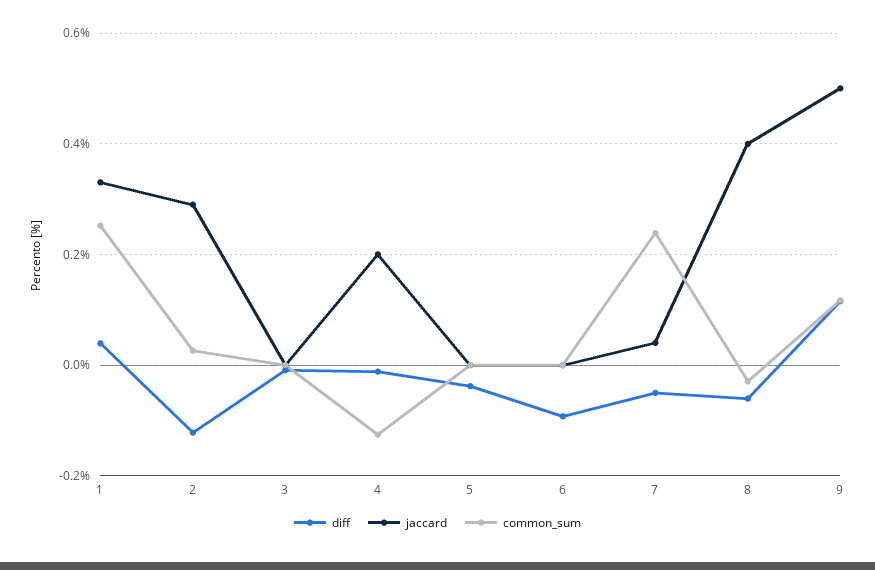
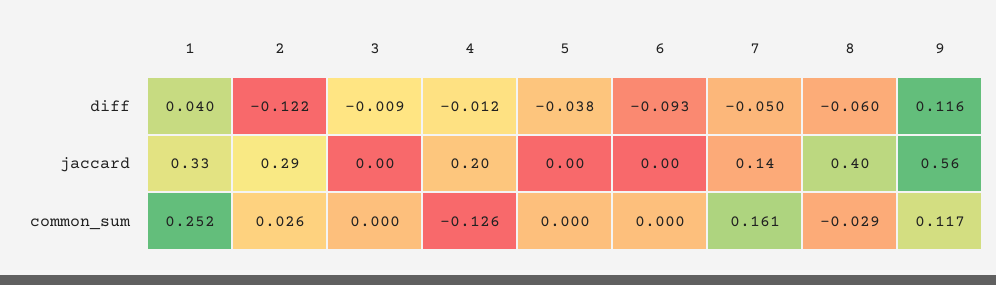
jaccard, 7: 0.04 -> 0.14
common_sum, 7: 0.24 -> 0.161
jaccard, 9: 0.5 -> 0.56

